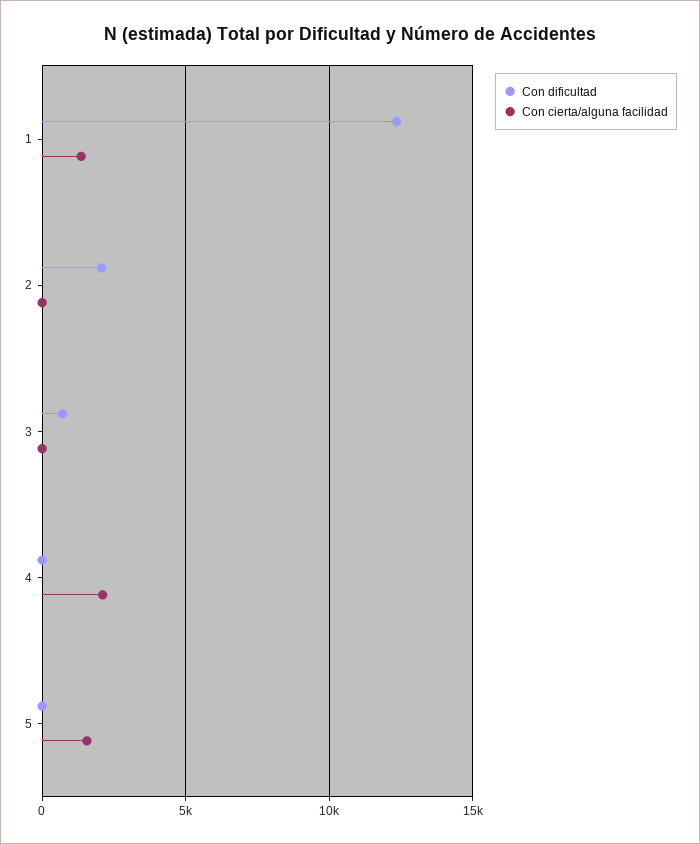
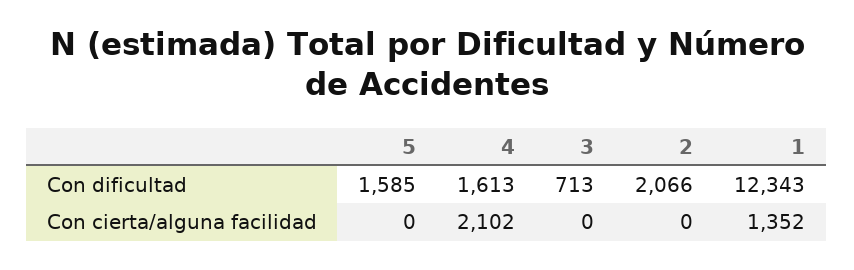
Con dificultad, 4: 0 -> 1613
Con dificultad, 5: 0 -> 1585
Con cierta/alguna facilidad, 5: 1500 -> 0

